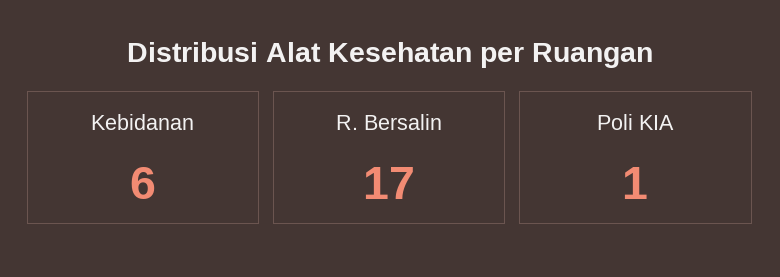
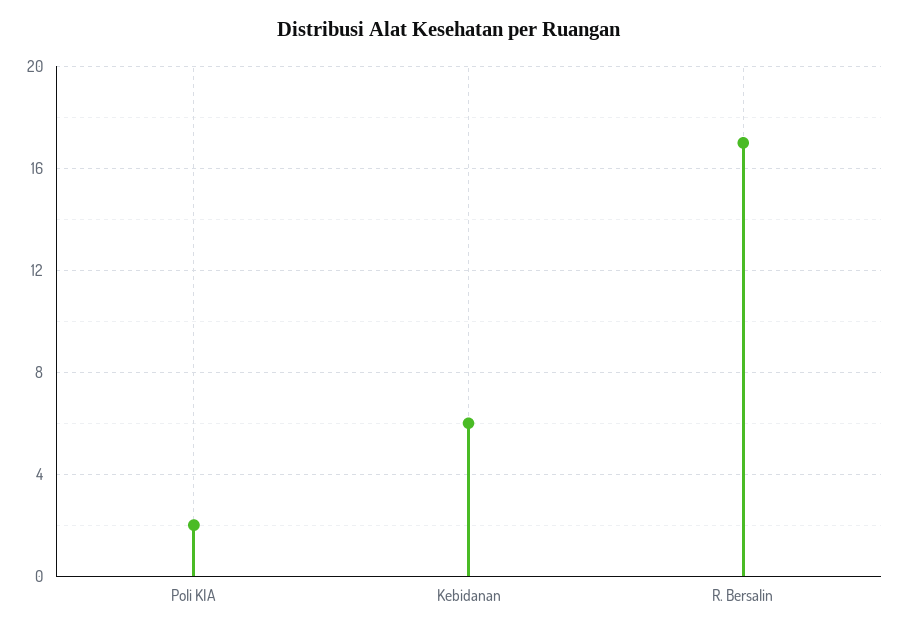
Poli KIA: 1 -> 2

